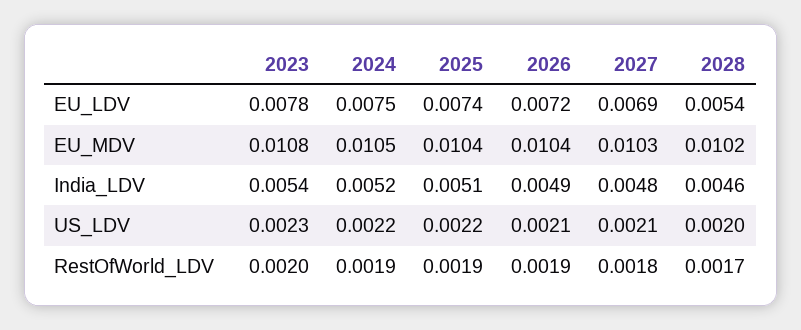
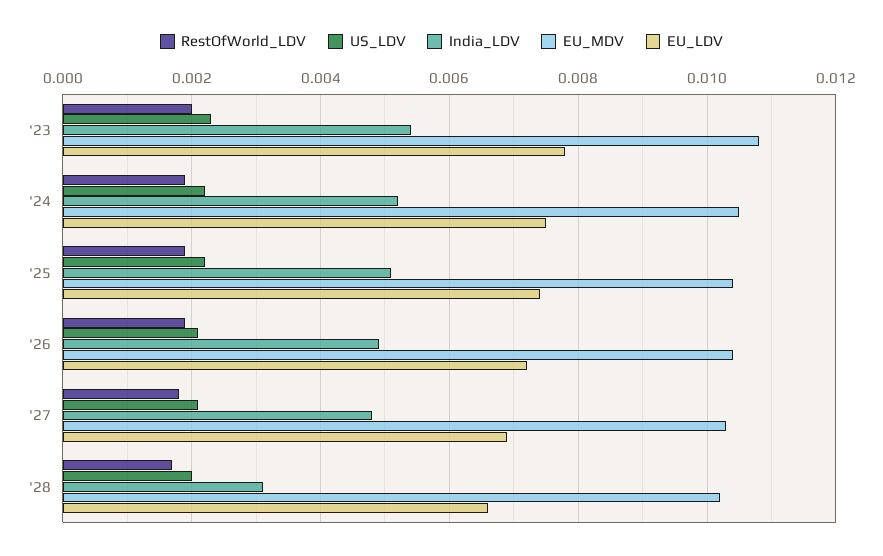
EU_LDV, 2028: 0.0054 -> 0.0065
India_LDV, 2028: 0.0046 -> 0.003

